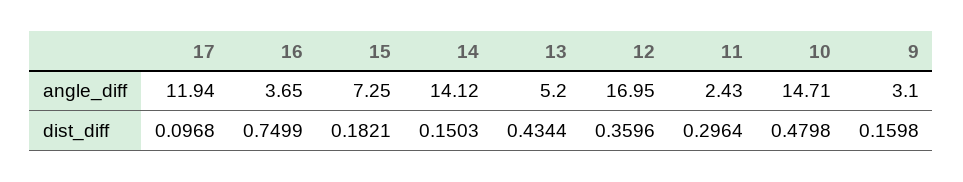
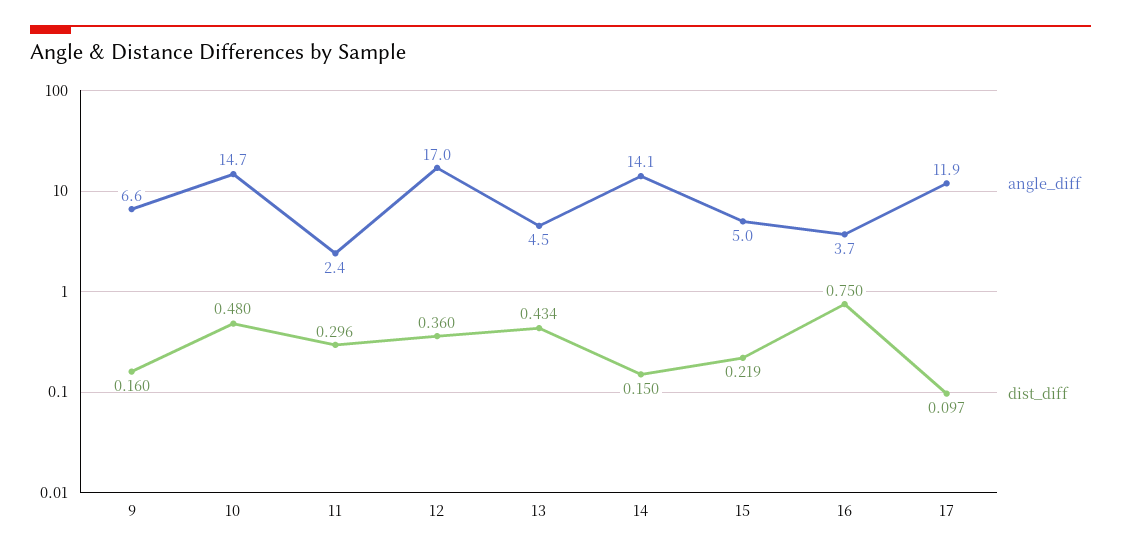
angle_diff, 15: 7.25 -> 5
angle_diff, 13: 5.2 -> 4.5
angle_diff, 9: 3.1 -> 6.6
dist_diff, 15: 0.1821 -> 0.219

